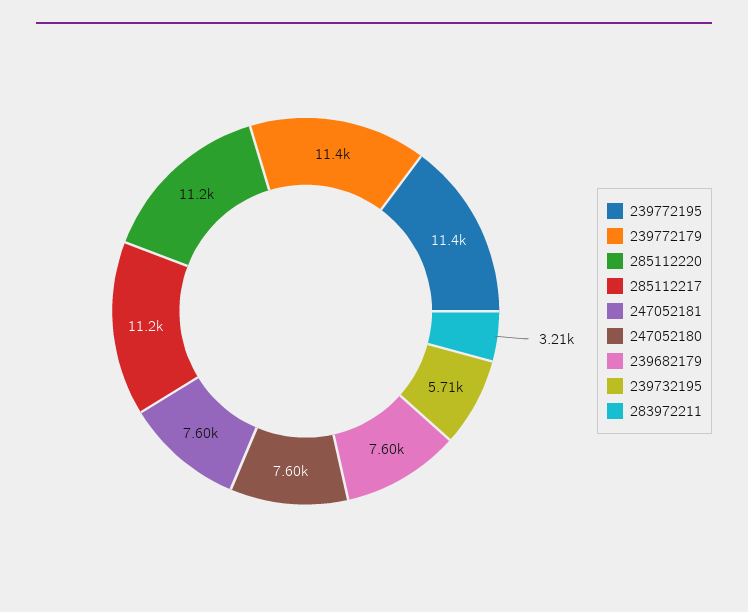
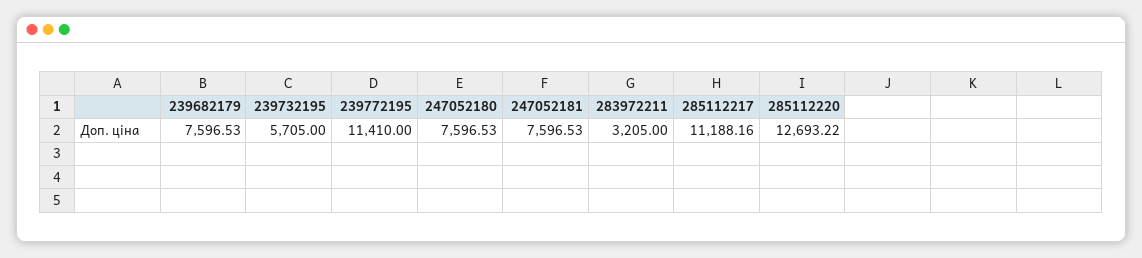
239772179: 11400 -> none
285112220: 11200 -> 12693.22

